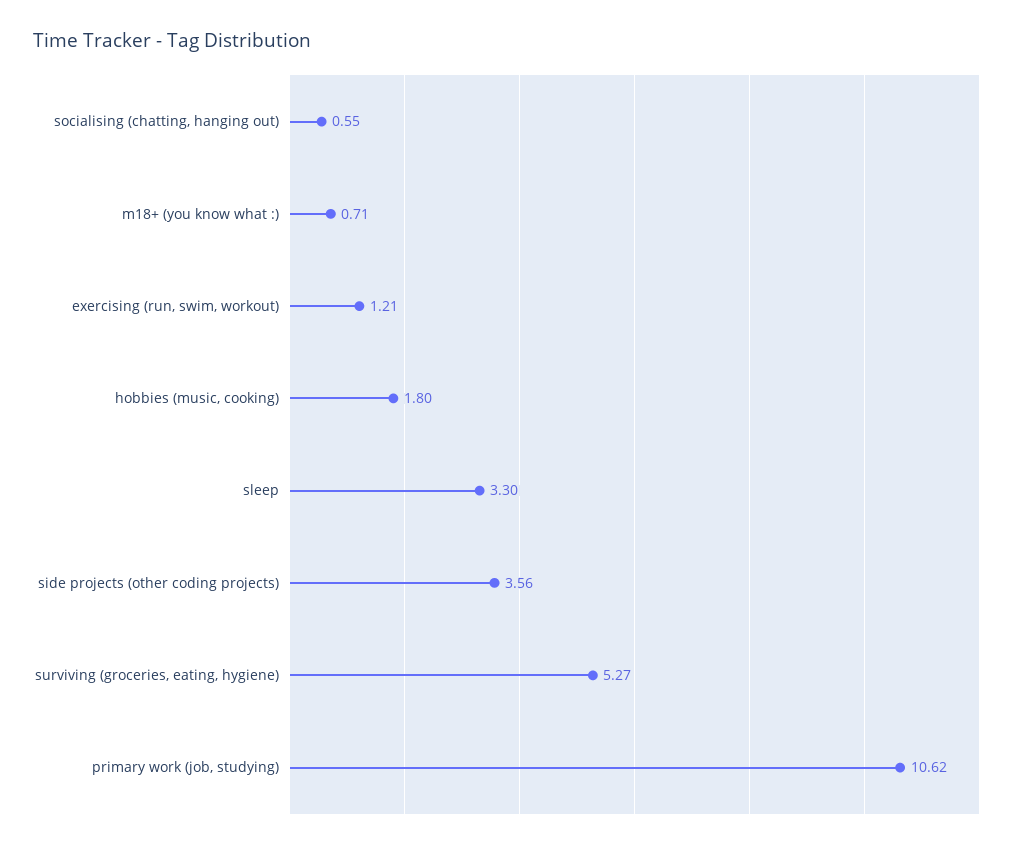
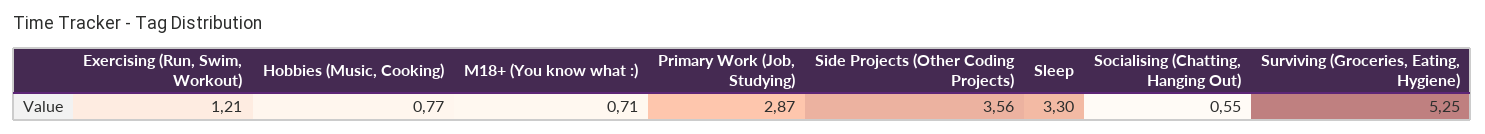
hobbies (music, cooking): 1.8 -> 0.77
surviving (groceries, eating, hygiene): 5.27 -> 5.25
primary work (job, studying): 10.62 -> 2.87

